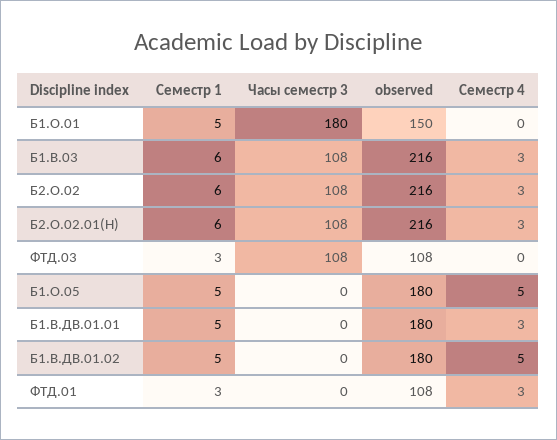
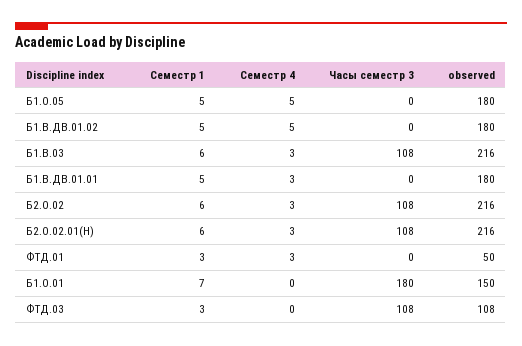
Семестр 1, Б1.О.01: 5 -> 7
observed, ФТД.01: 108 -> 50

